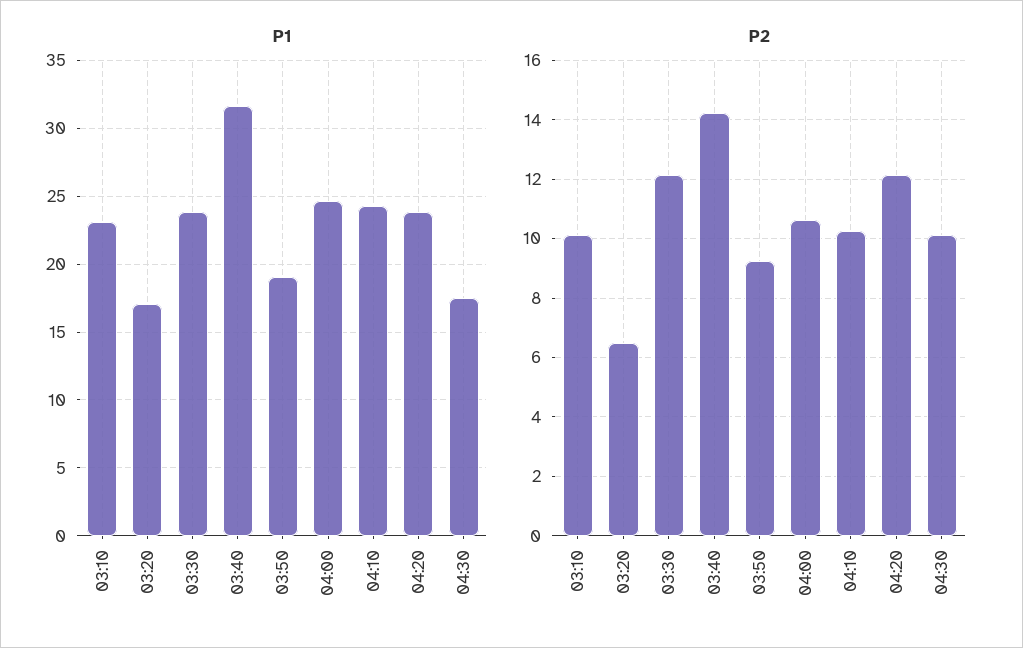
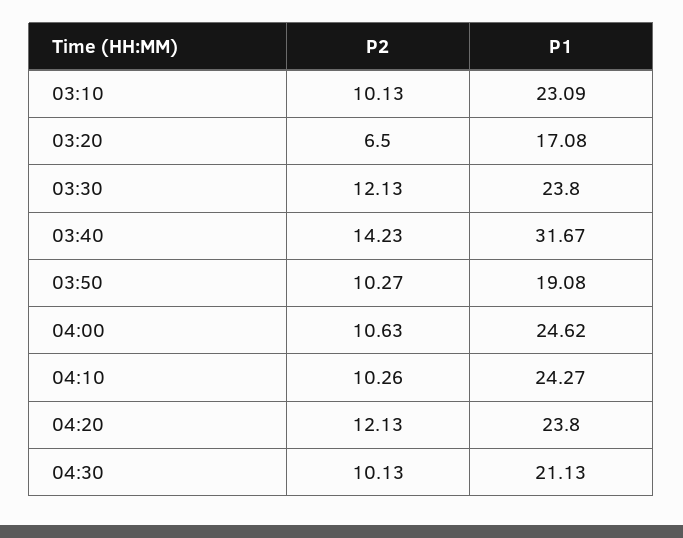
P1, 04:30: 17.5 -> 21.13
P2, 03:50: 9.25 -> 10.27

